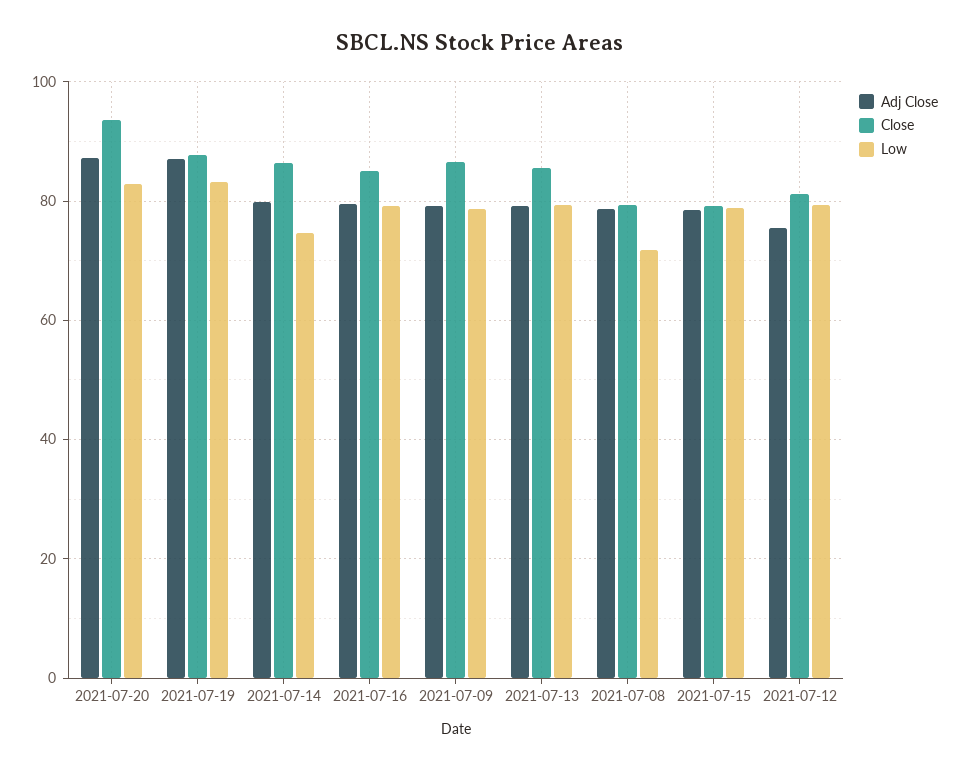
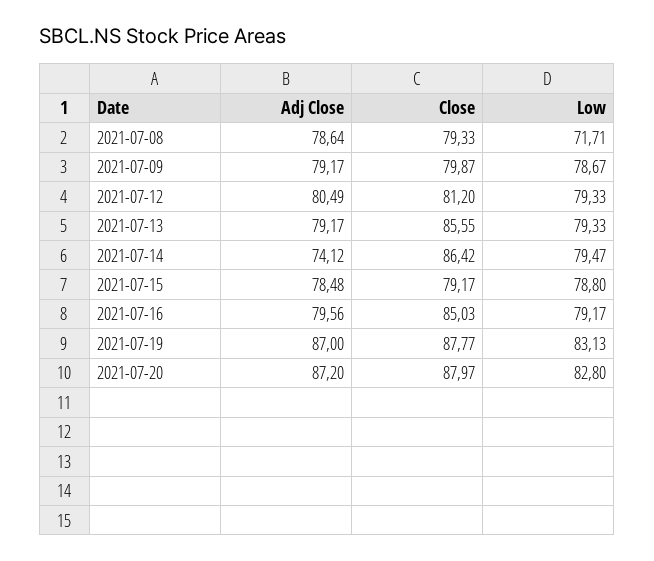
Close, 2021-07-20: 94 -> 87.97
Adj Close, 2021-07-14: 80 -> 74.12
Low, 2021-07-14: 74 -> 79.47
Close, 2021-07-09: 86 -> 79.87
Adj Close, 2021-07-12: 76 -> 80.49

